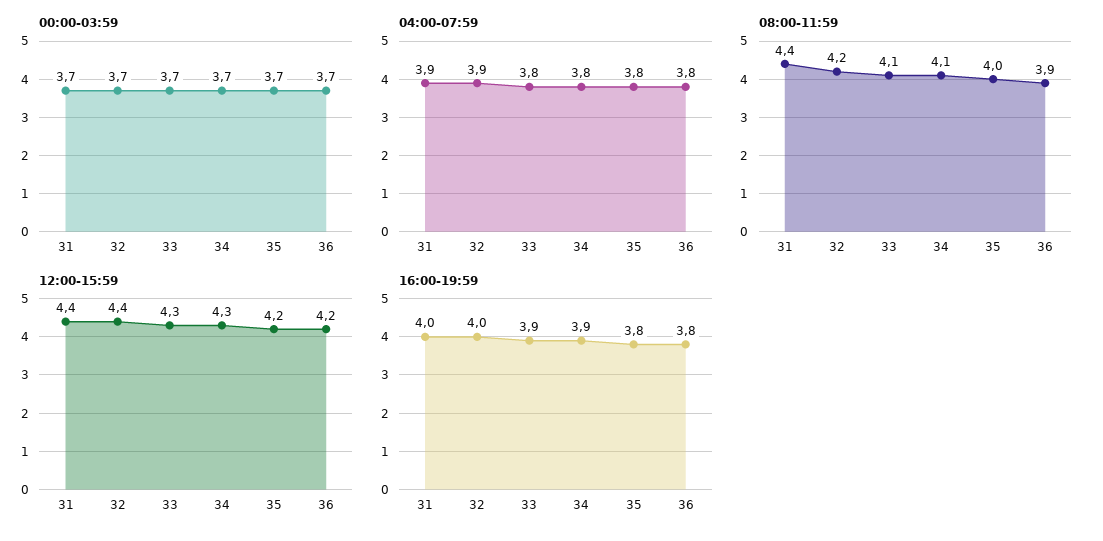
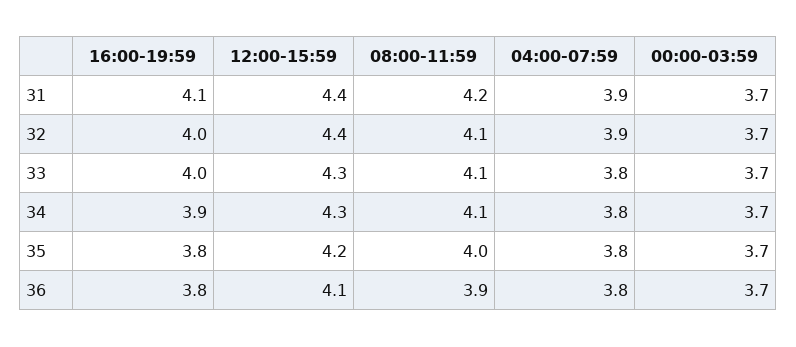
08:00-11:59, 31: 4.4 -> 4.2
08:00-11:59, 32: 4.2 -> 4.1
12:00-15:59, 36: 4.2 -> 4.1
16:00-19:59, 31: 4 -> 4.1
16:00-19:59, 33: 3.9 -> 4

